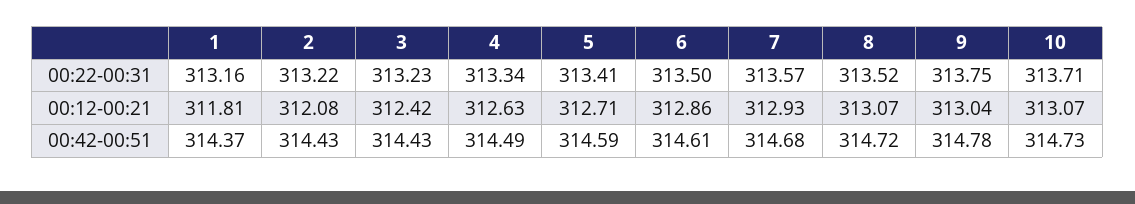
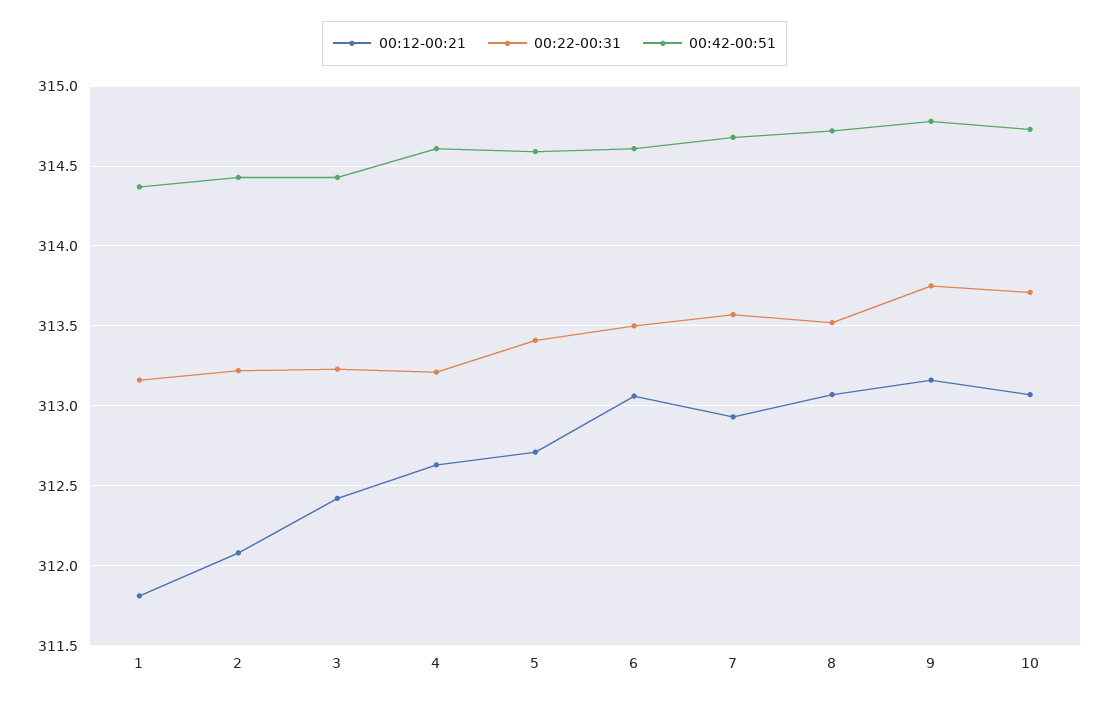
00:22-00:31, 4: 313.34 -> 313.2
00:12-00:21, 6: 312.86 -> 313.05
00:12-00:21, 9: 313.04 -> 313.15
00:42-00:51, 4: 314.49 -> 314.6

